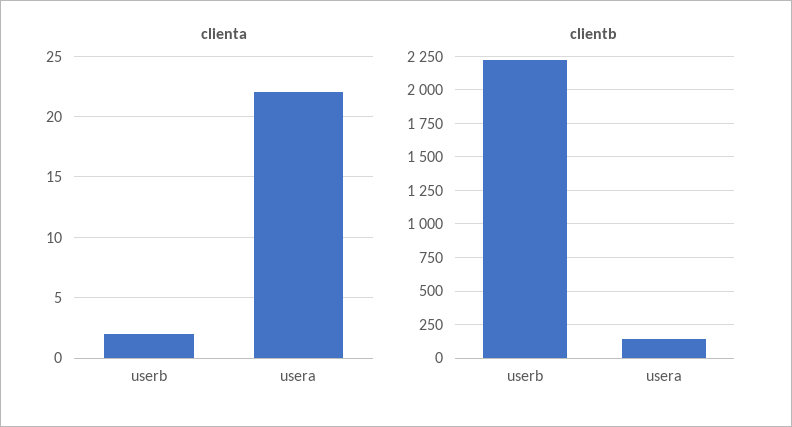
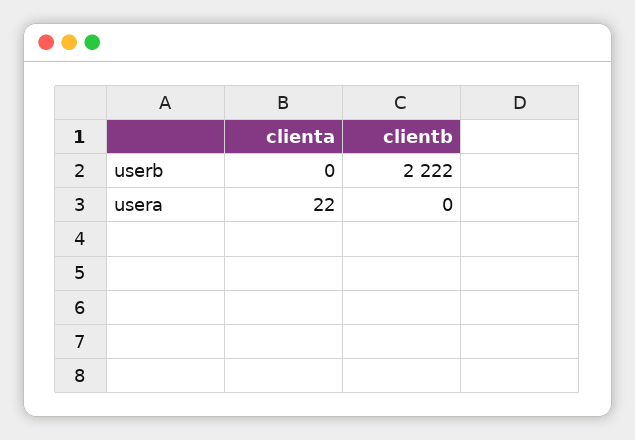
clienta, userb: 2 -> 0
clientb, usera: 150 -> 0

